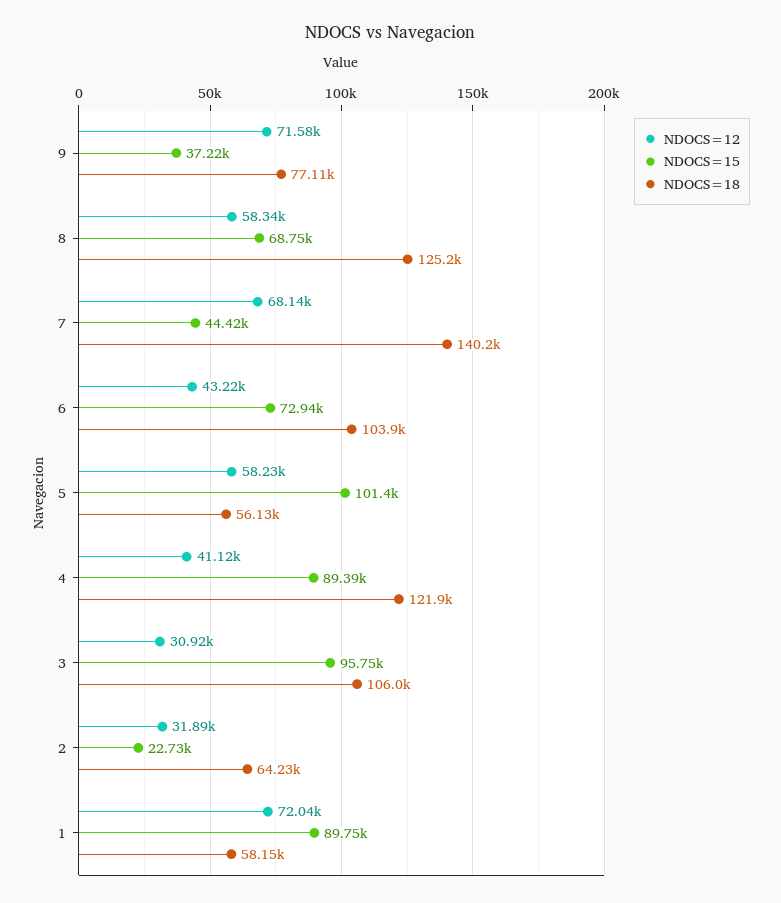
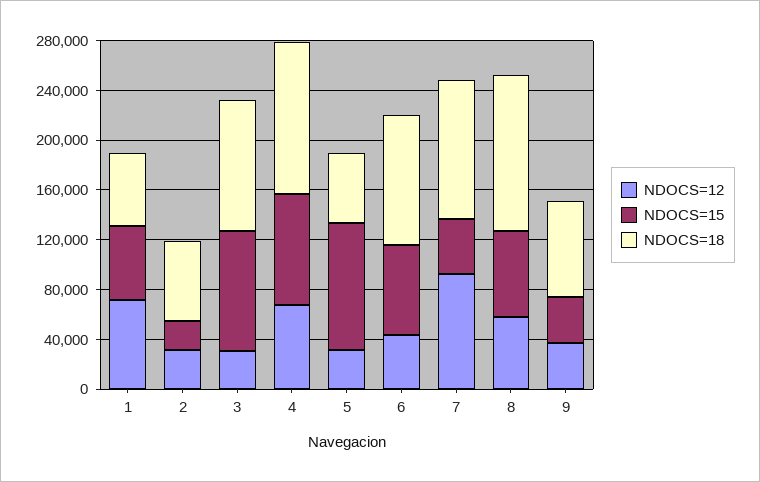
NDOCS=12, 9: 71580 -> 40000
NDOCS=12, 7: 68140 -> 90000
NDOCS=18, 7: 140200 -> 110000
NDOCS=12, 5: 58230 -> 30000
NDOCS=12, 4: 41120 -> 70000
NDOCS=15, 1: 89750 -> 60000

